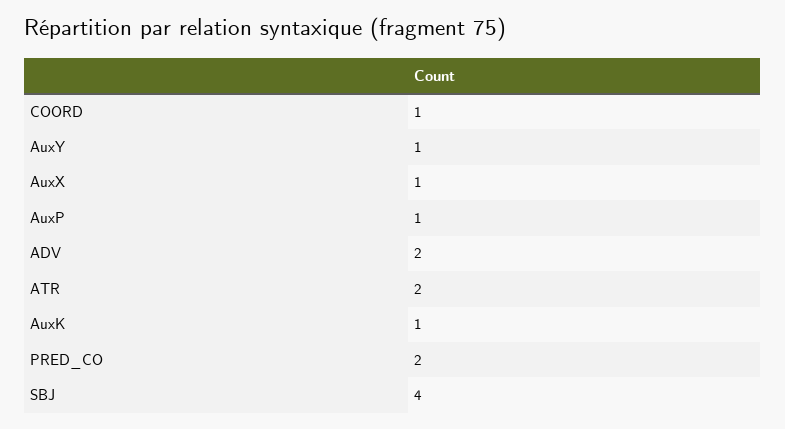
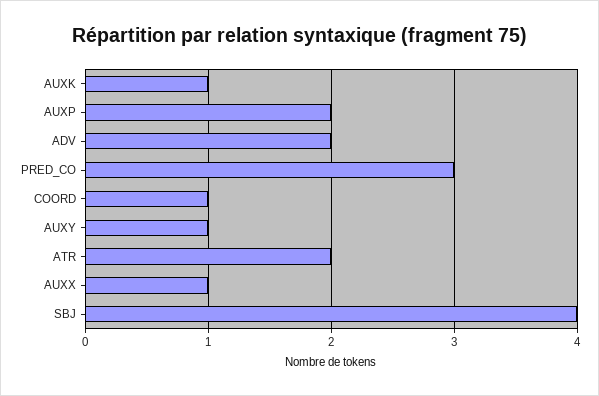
AuxP: 1 -> 2
PRED_CO: 2 -> 3

